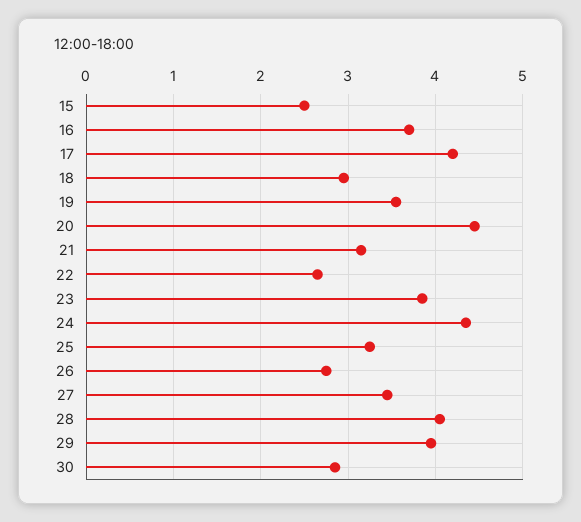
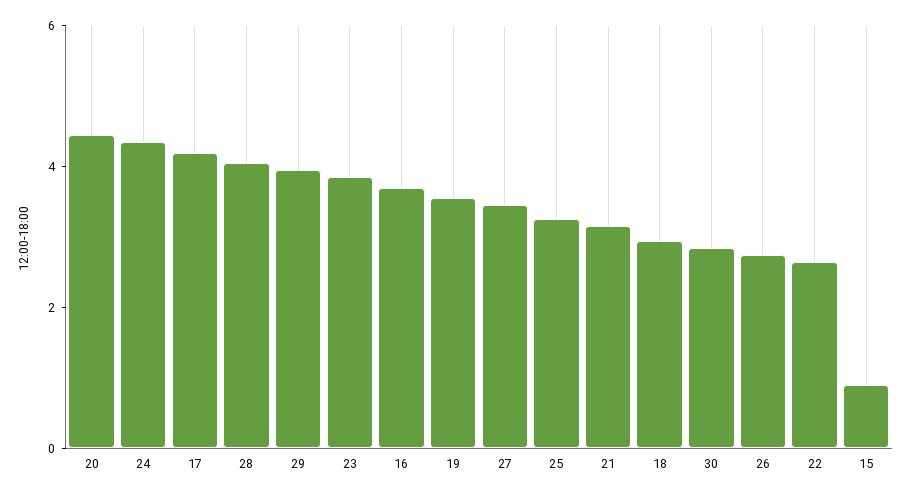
15: 2.5 -> 1

